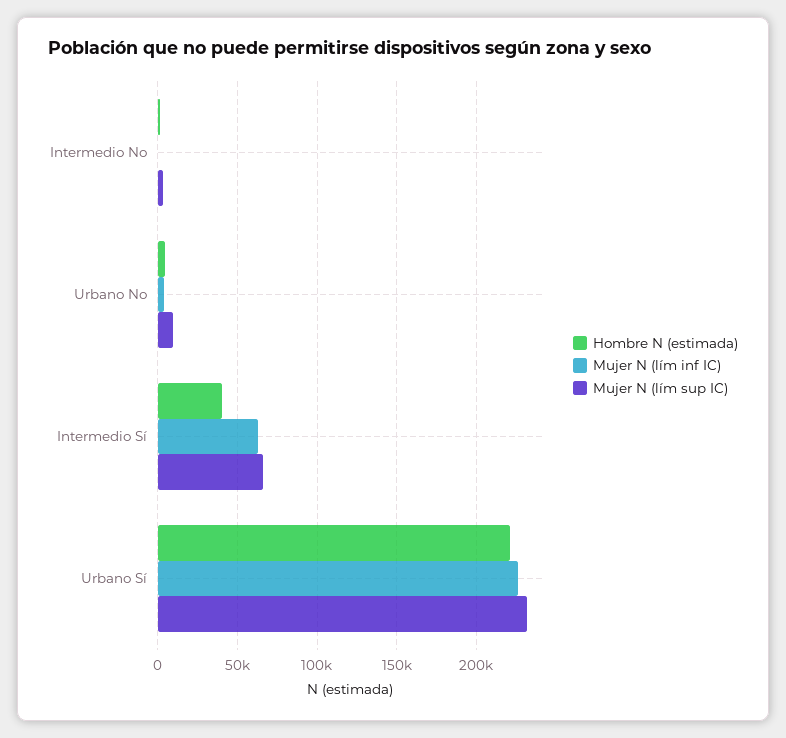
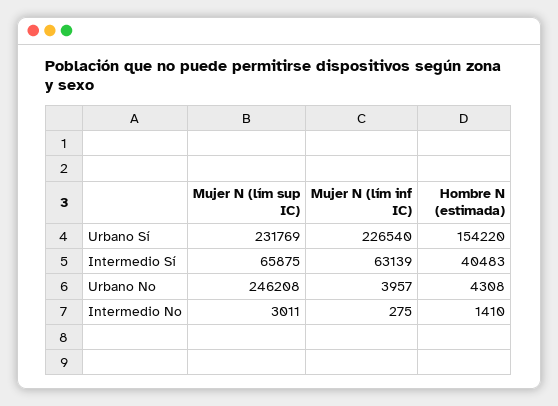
Mujer N (lím sup IC), Urbano No: 10000 -> 246208
Hombre N (estimada), Urbano Sí: 220000 -> 154220

